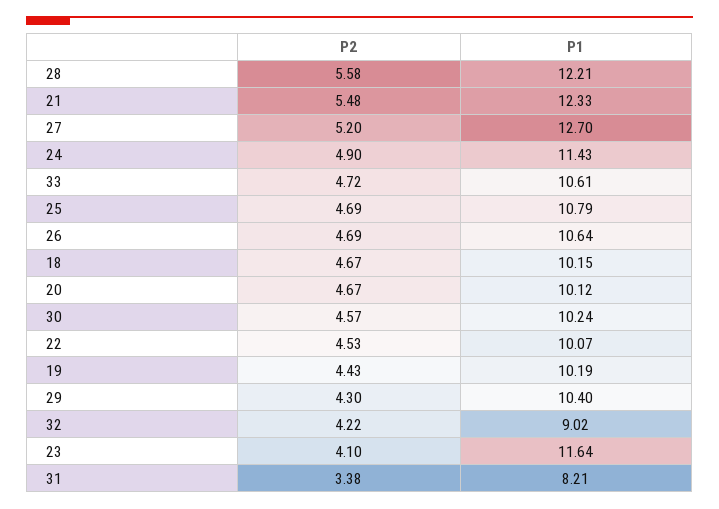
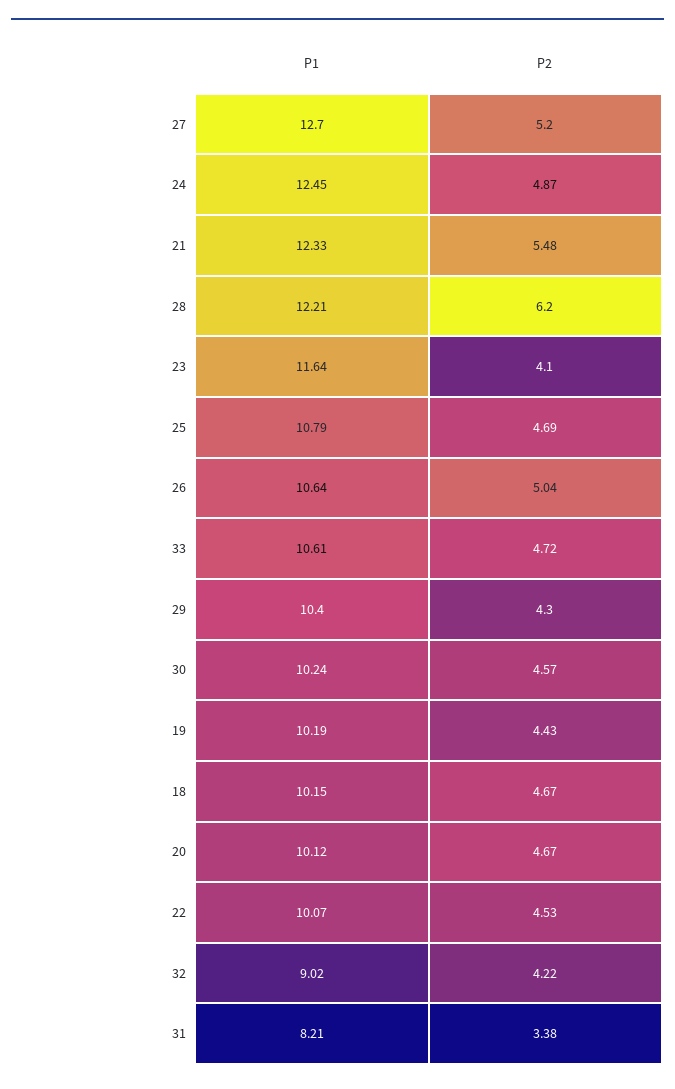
P2, 28: 5.58 -> 6.2
P2, 24: 4.9 -> 4.87
P1, 24: 11.43 -> 12.45
P2, 26: 4.69 -> 5.04

